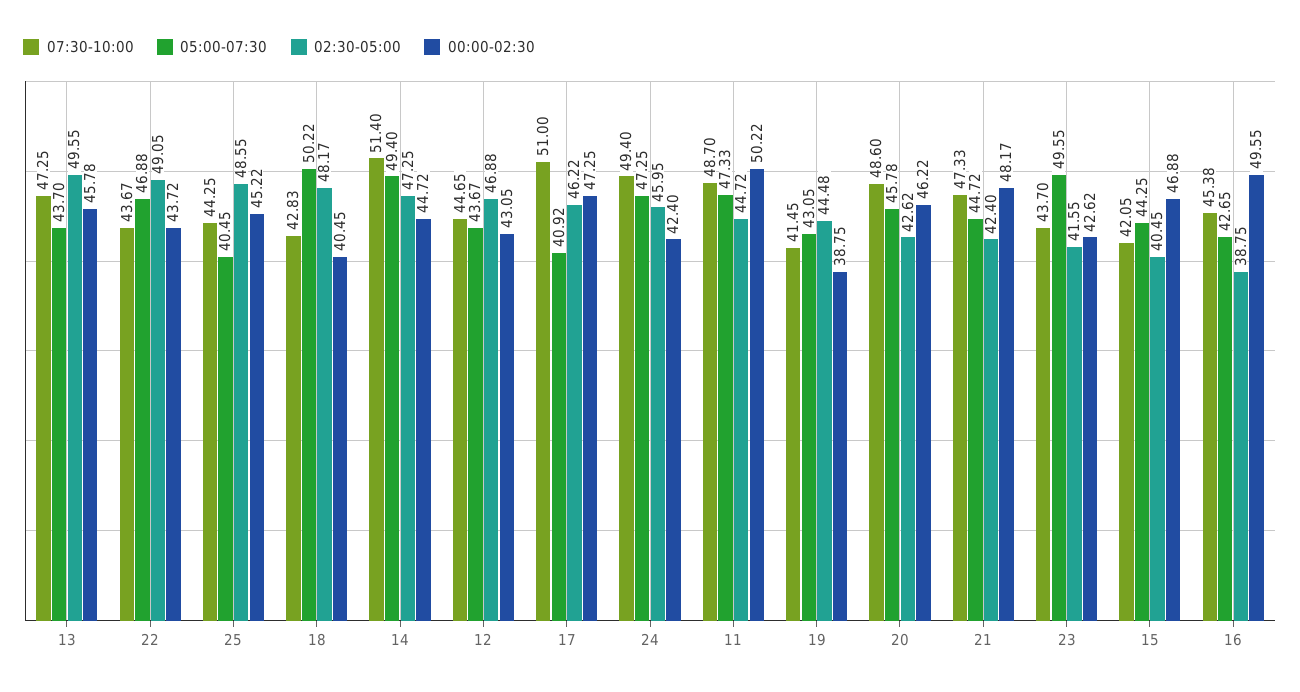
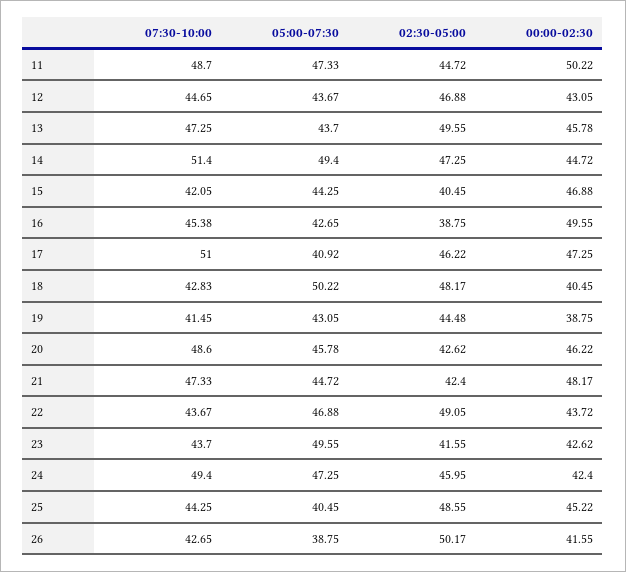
07:30-10:00, 26: none -> 42.65
05:00-07:30, 26: none -> 38.75
02:30-05:00, 26: none -> 50.17
00:00-02:30, 26: none -> 41.55

